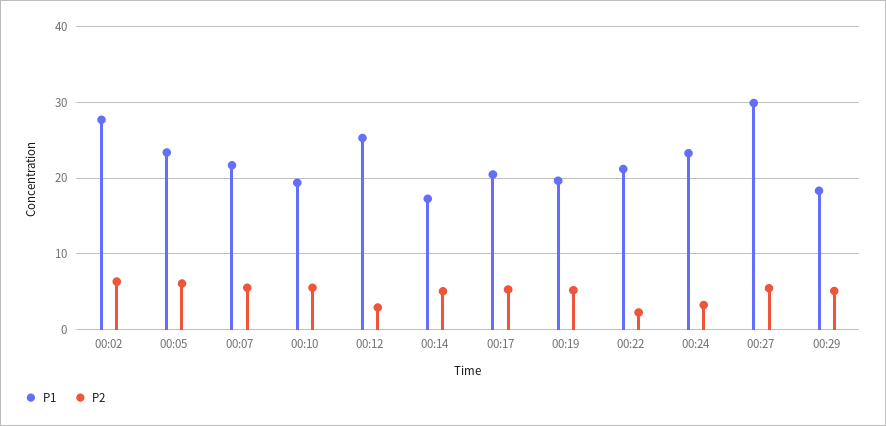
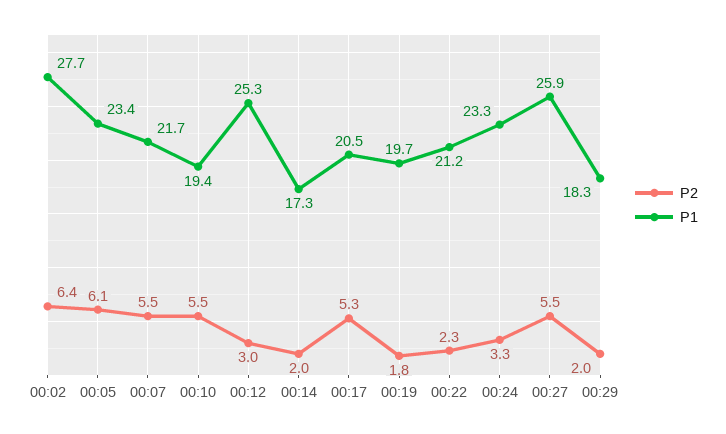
P2, 00:14: 5 -> 2
P2, 00:19: 5 -> 1.8
P1, 00:27: 30 -> 25.9
P2, 00:29: 5 -> 2

